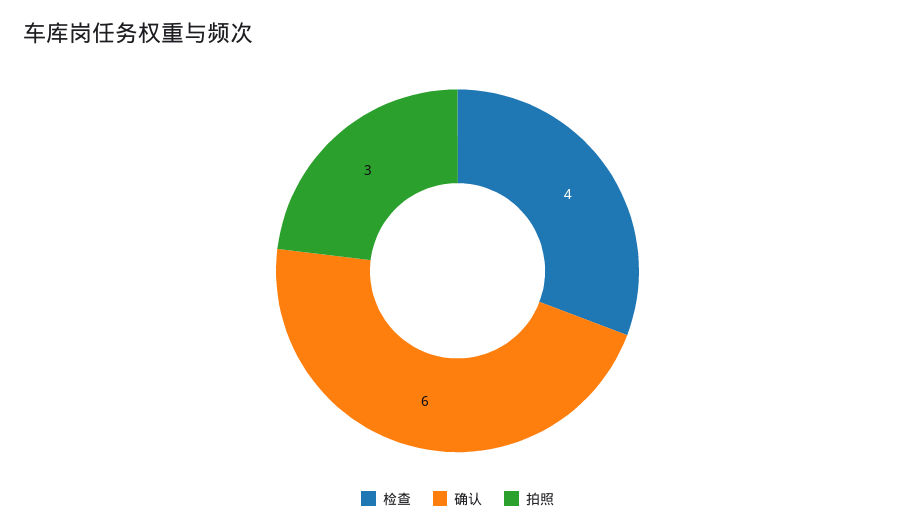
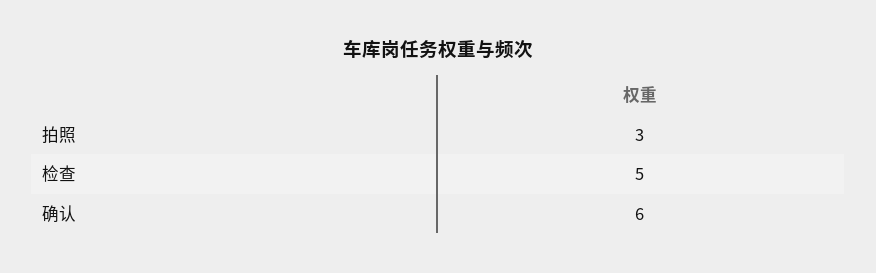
检查: 4 -> 5

